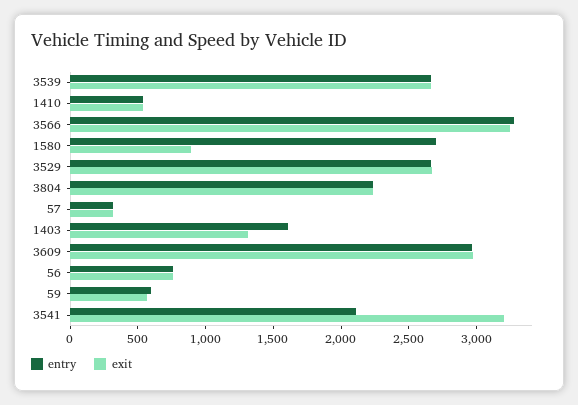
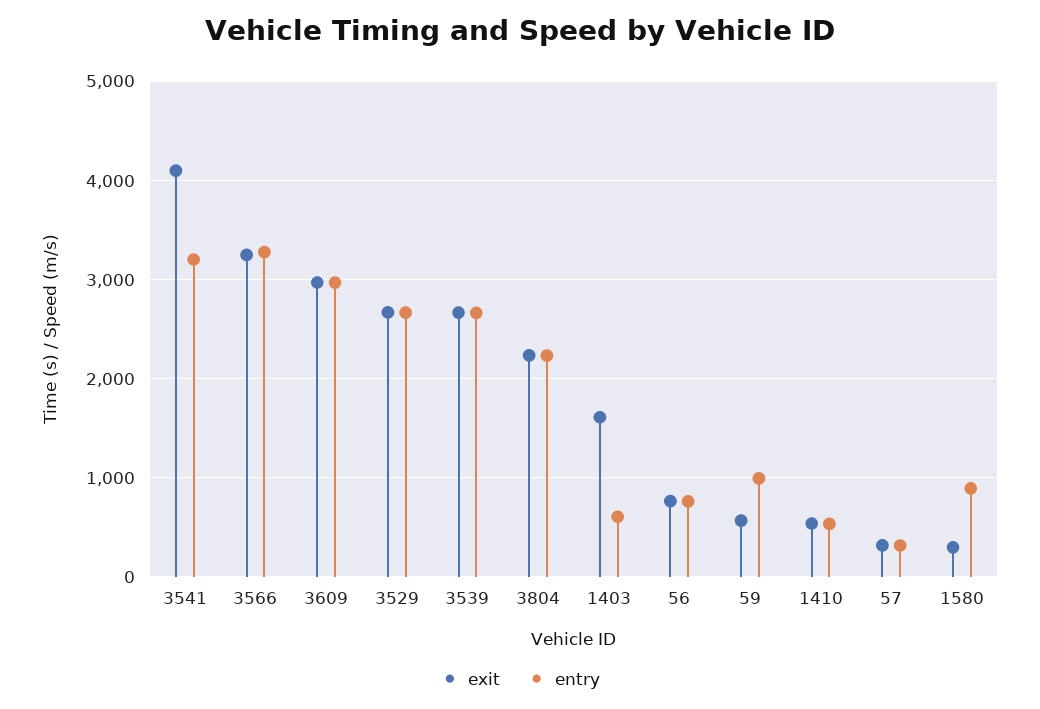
entry, 1580: 2700 -> 900
exit, 1580: 900 -> 300
entry, 1403: 1600 -> 600
exit, 1403: 1300 -> 1600
entry, 59: 600 -> 1000
entry, 3541: 2100 -> 3200
exit, 3541: 3200 -> 4100

